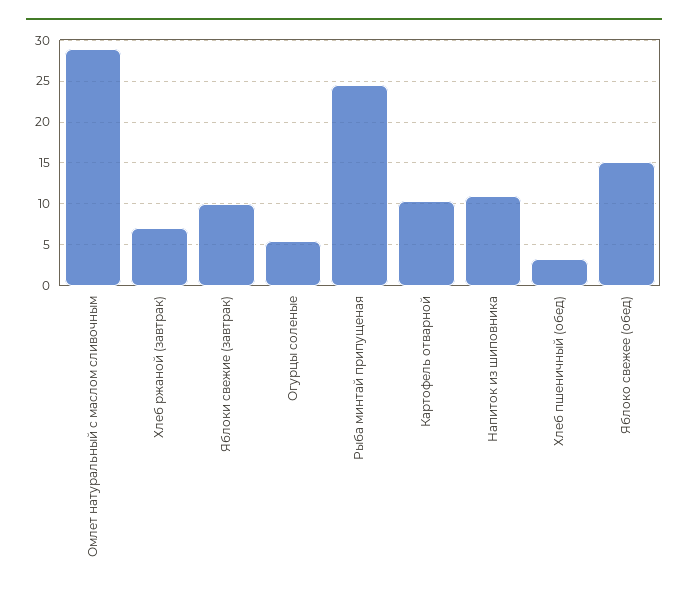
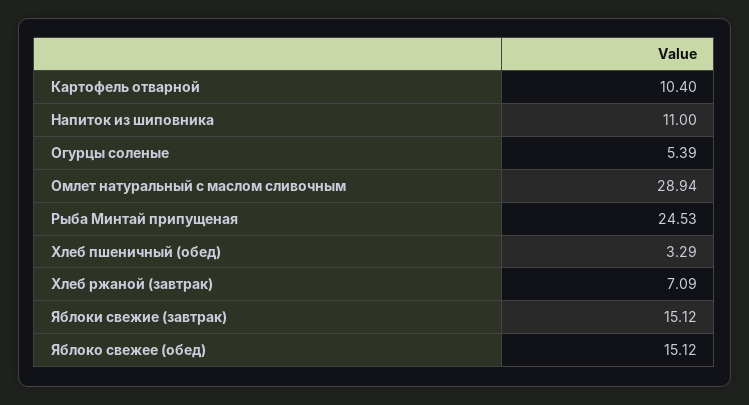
Яблоки свежие (завтрак): 10 -> 15.12

